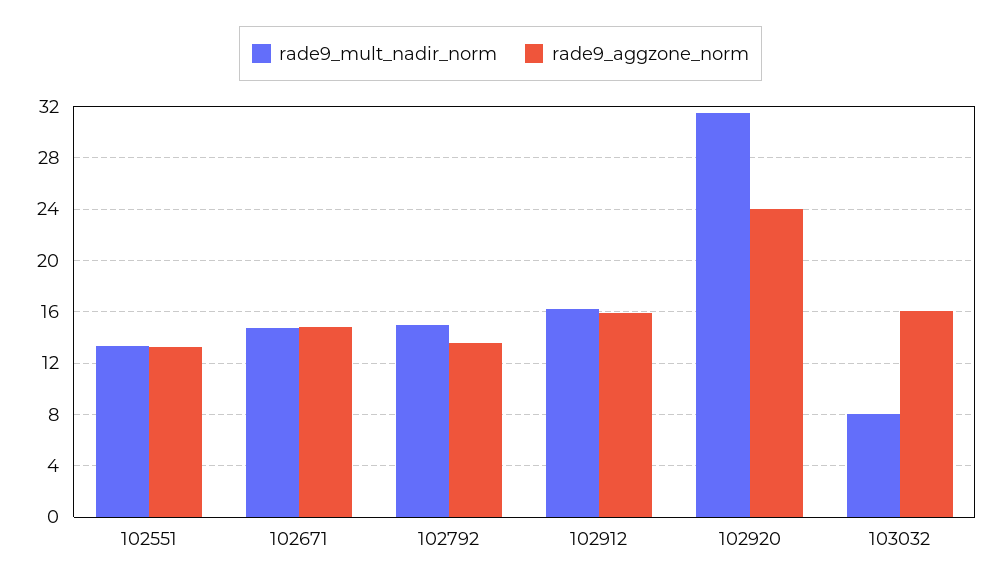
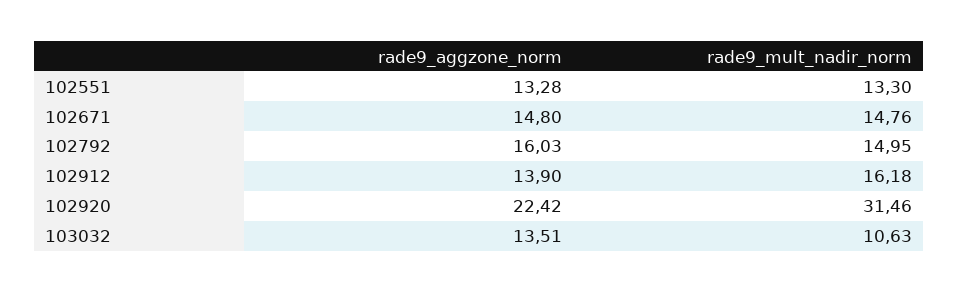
rade9_aggzone_norm, 102792: 13.5 -> 16.03
rade9_aggzone_norm, 102912: 16 -> 13.9
rade9_aggzone_norm, 102920: 24 -> 22.42
rade9_mult_nadir_norm, 103032: 8 -> 10.63
rade9_aggzone_norm, 103032: 16 -> 13.51

